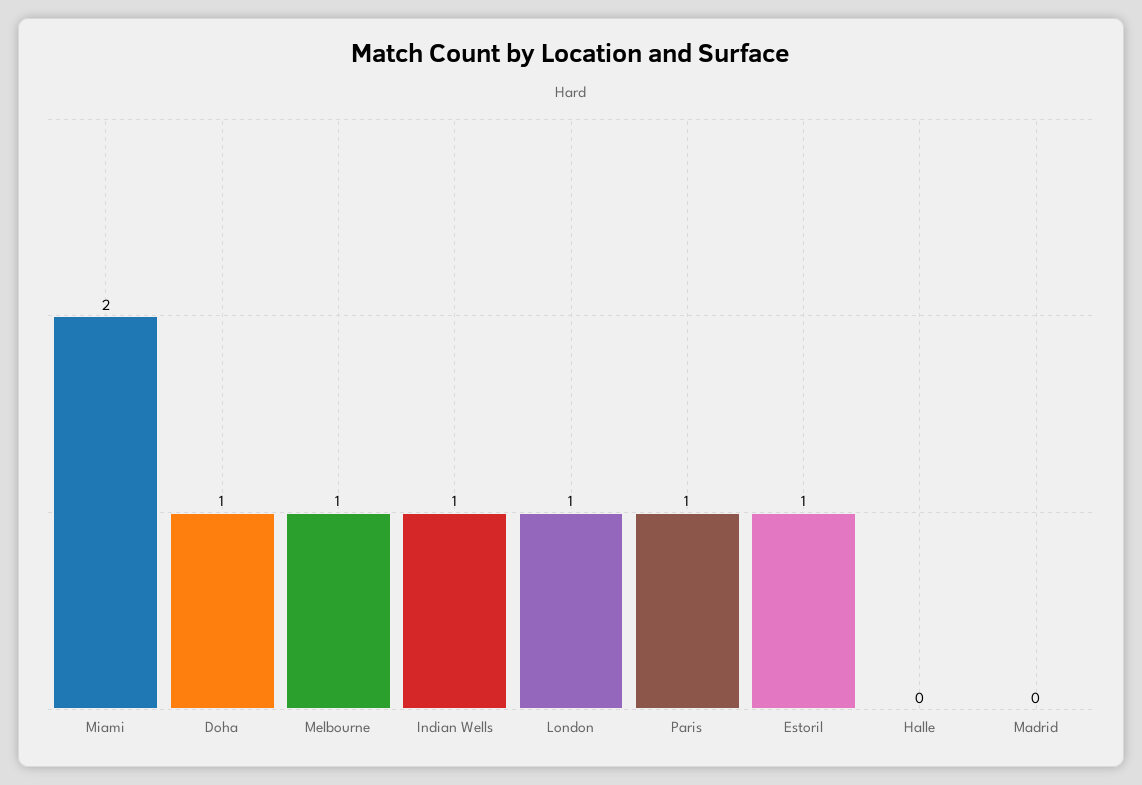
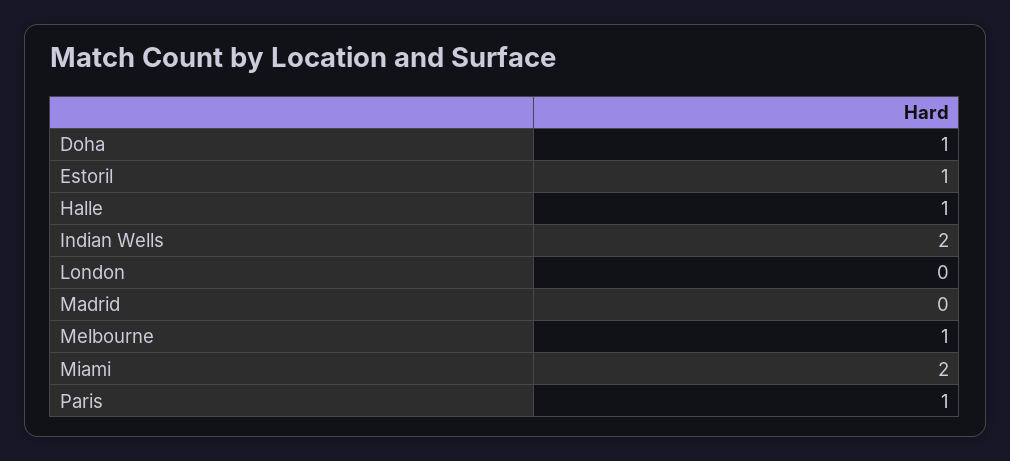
Indian Wells: 1 -> 2
London: 1 -> 0
Halle: 0 -> 1

